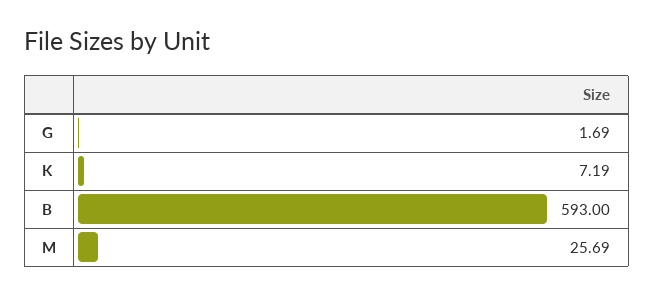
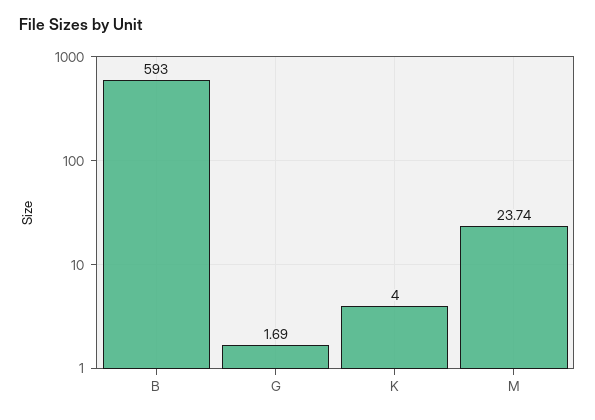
K: 7.19 -> 4
M: 25.69 -> 23.74

